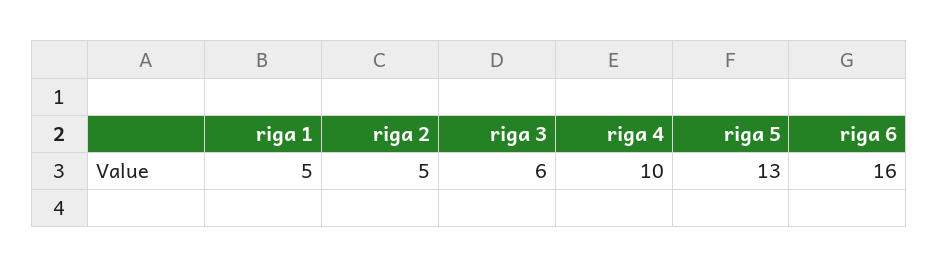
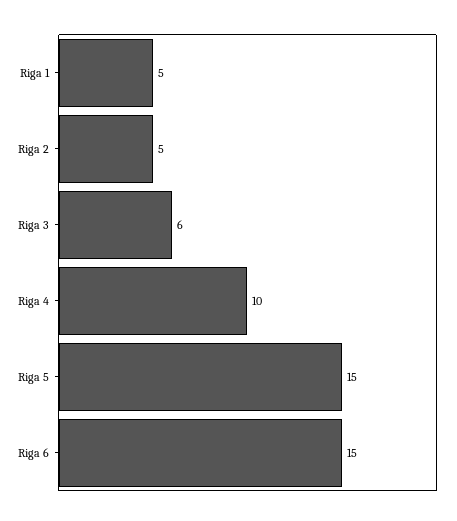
riga 5: 13 -> 15
riga 6: 16 -> 15

